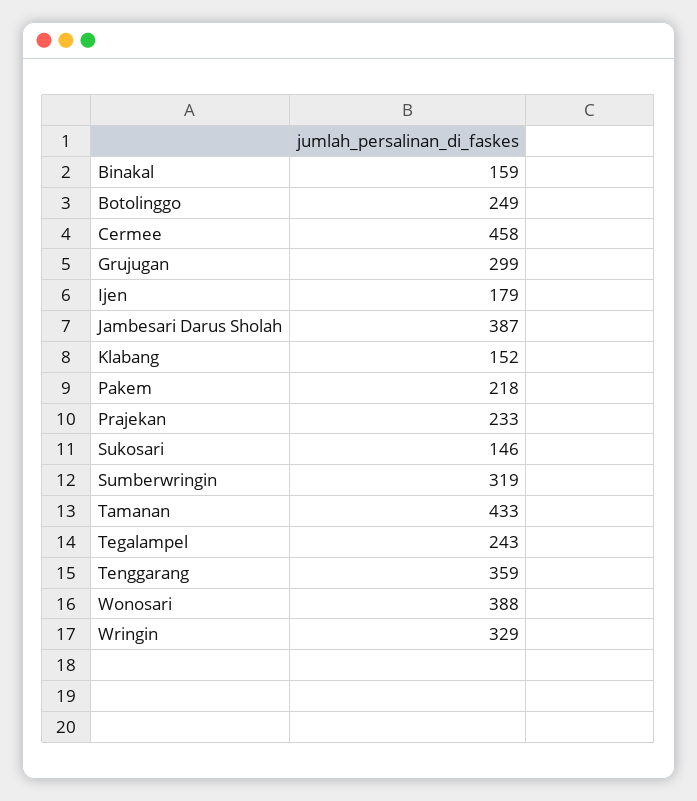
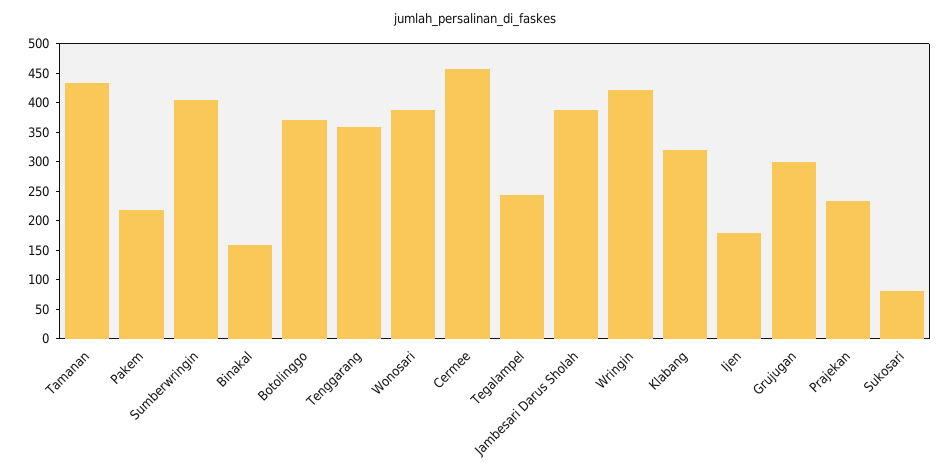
Botolinggo: 249 -> 375
Klabang: 152 -> 325
Sukosari: 146 -> 75
Sumberwringin: 319 -> 400
Wringin: 329 -> 425

